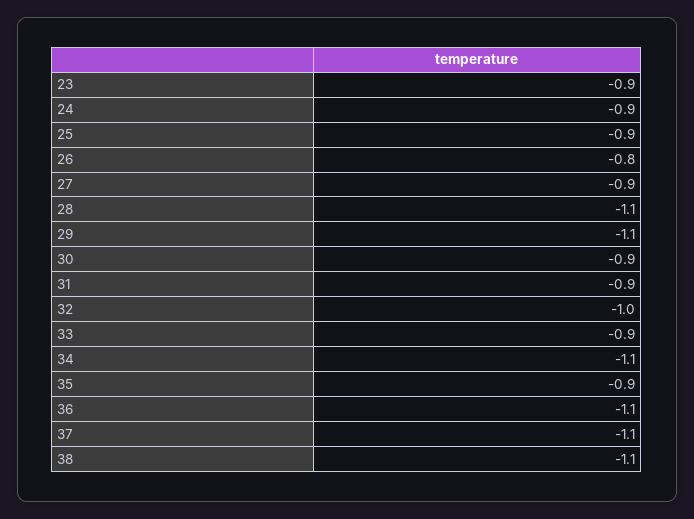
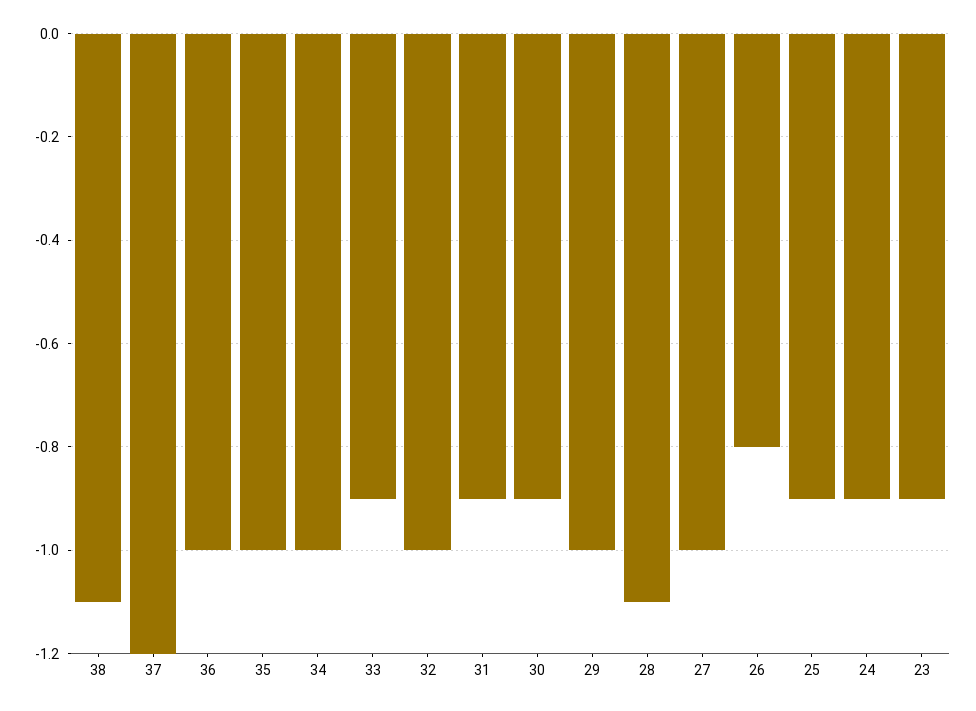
27: -0.9 -> -1
29: -1.1 -> -1
34: -1.1 -> -1
35: -0.9 -> -1
36: -1.1 -> -1
37: -1.1 -> -1.2

